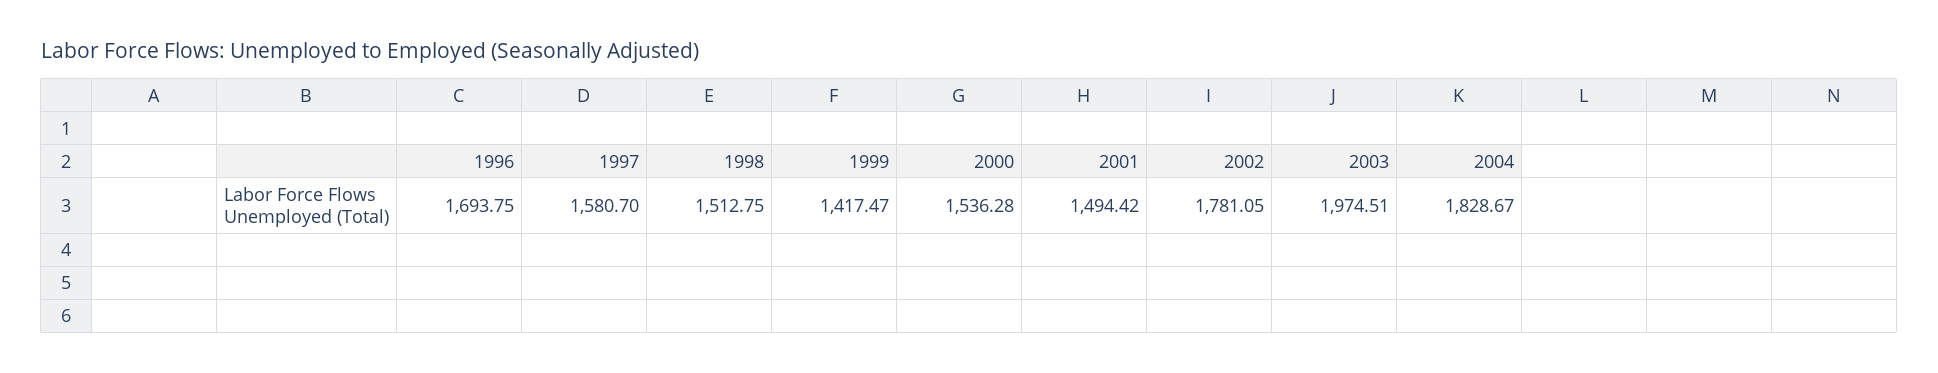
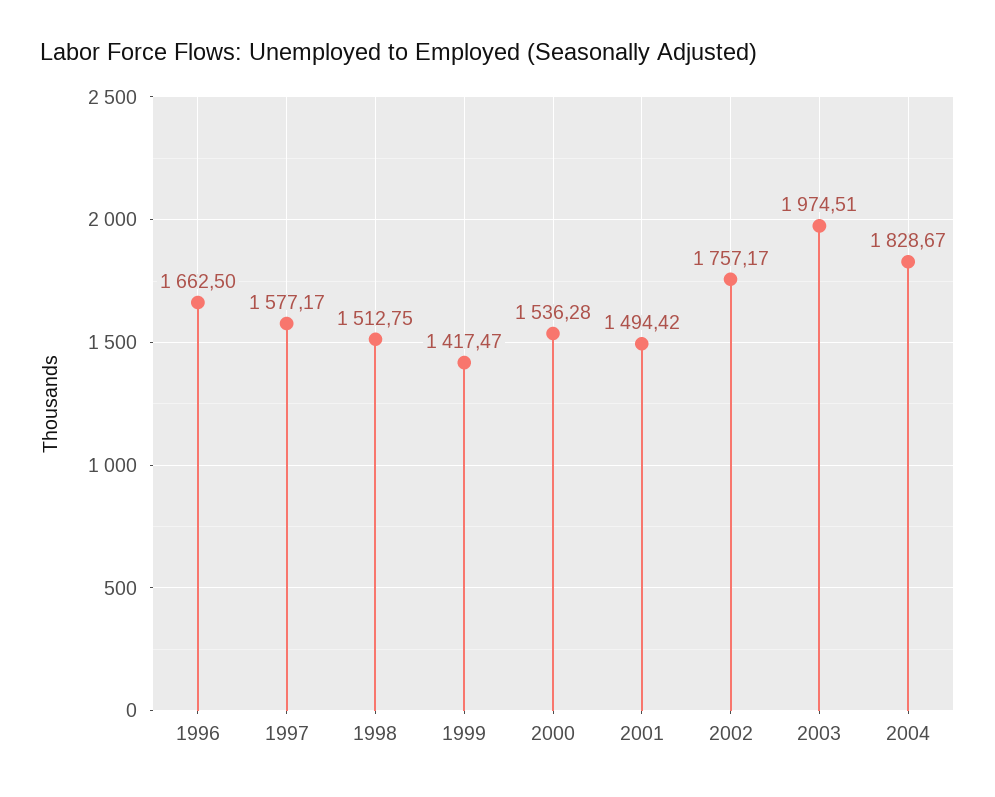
1996: 1693.75 -> 1662.5
1997: 1580.7 -> 1577.17
2002: 1781.05 -> 1757.17

